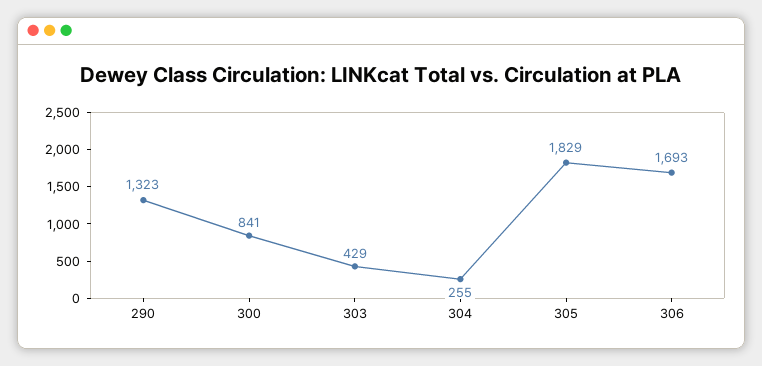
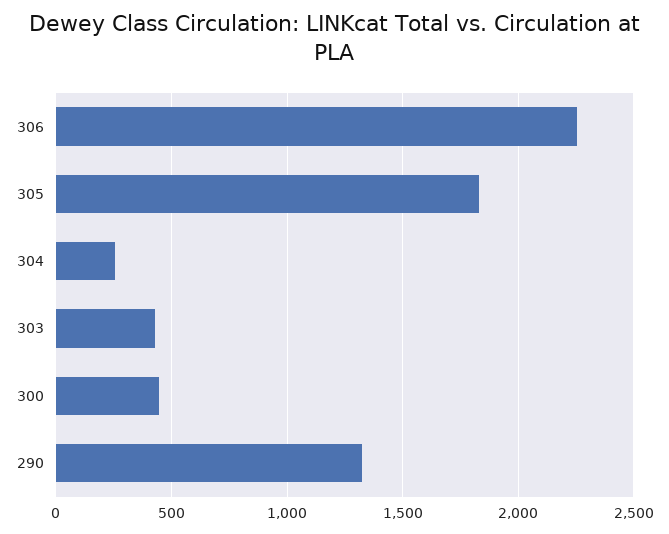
300: 841 -> 450
306: 1693 -> 2250

